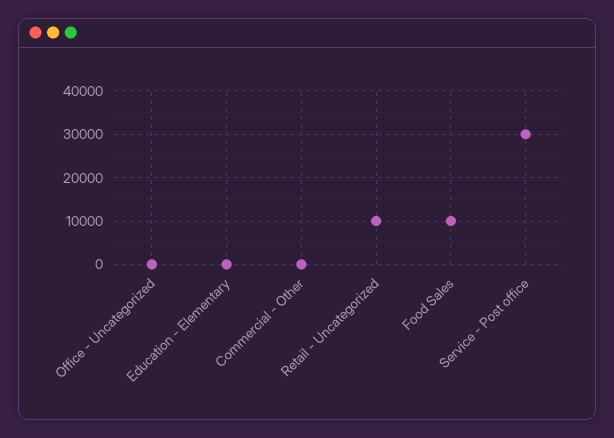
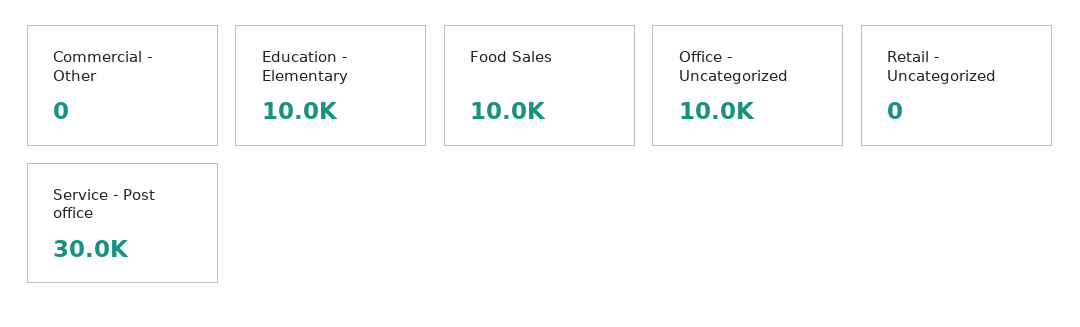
Office - Uncategorized: 0 -> 10000
Education - Elementary: 0 -> 10000
Retail - Uncategorized: 10000 -> 0

